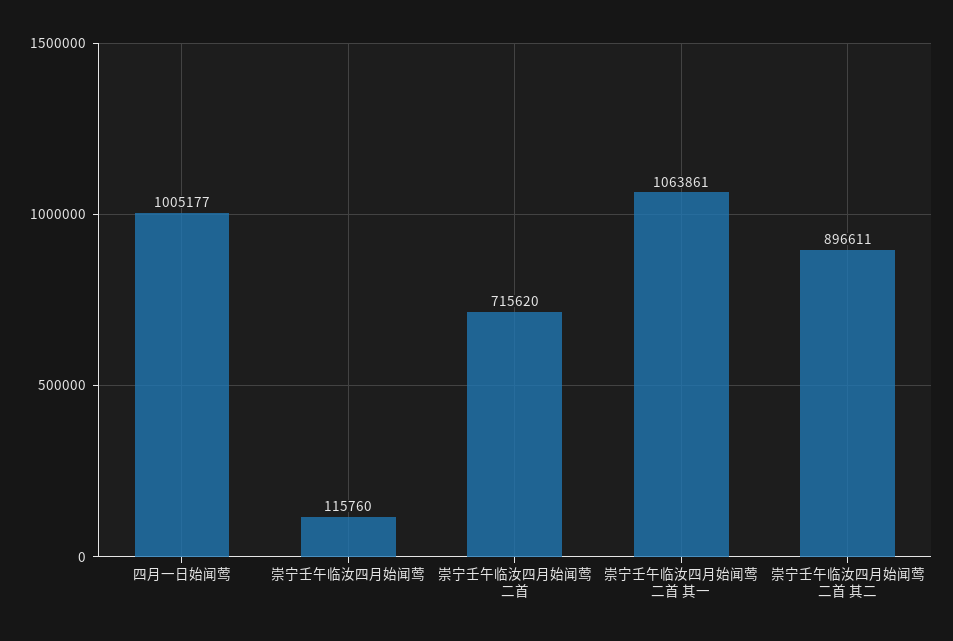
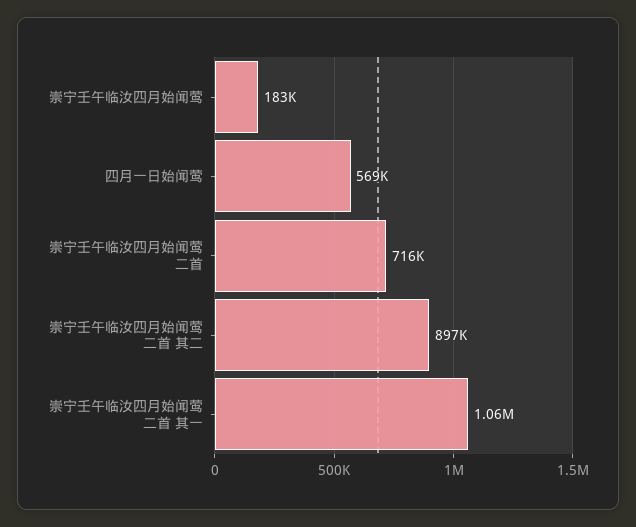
四月一日始闻莺: 1005177 -> 569000
崇宁壬午临汝四月始闻莺: 115760 -> 183000

